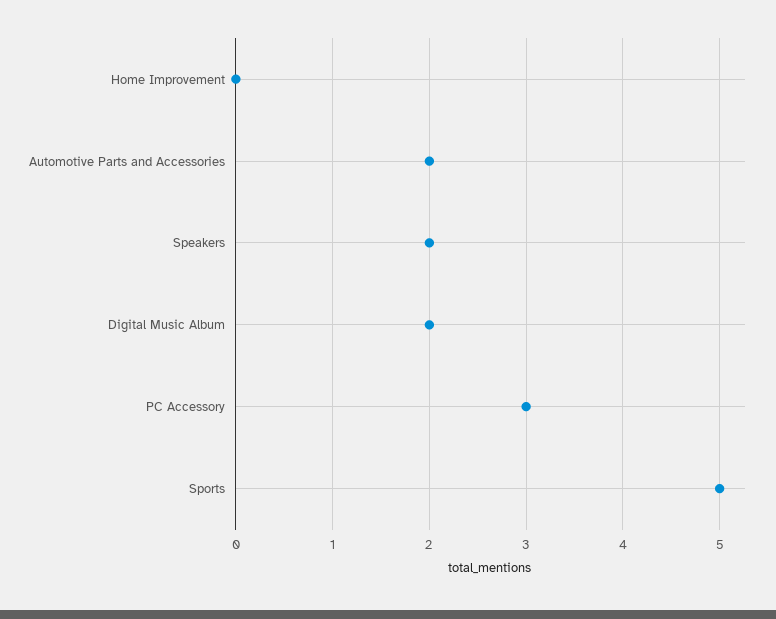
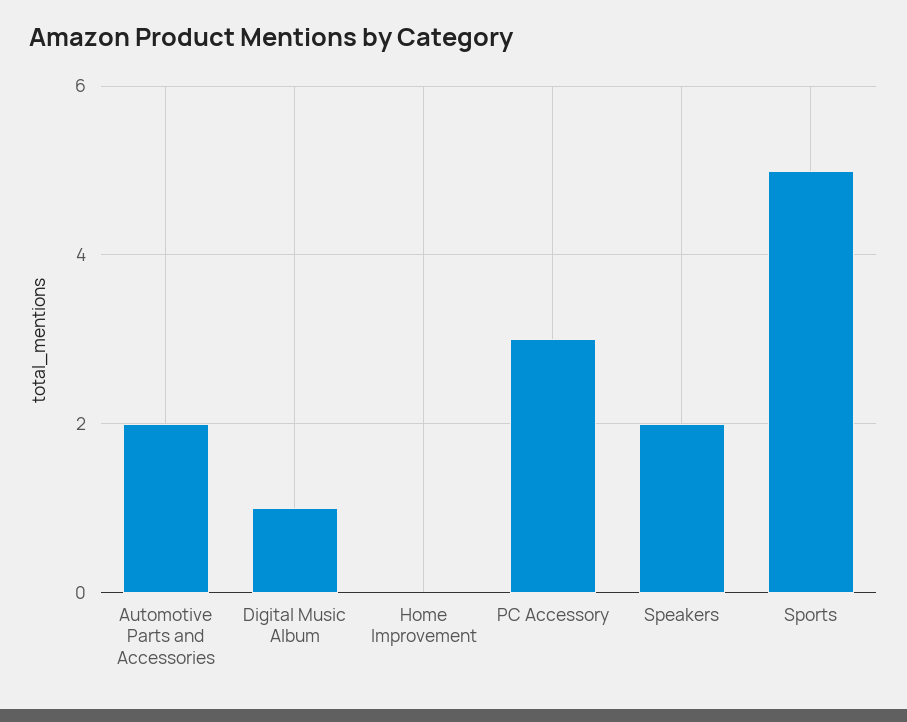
Digital Music Album: 2 -> 1

